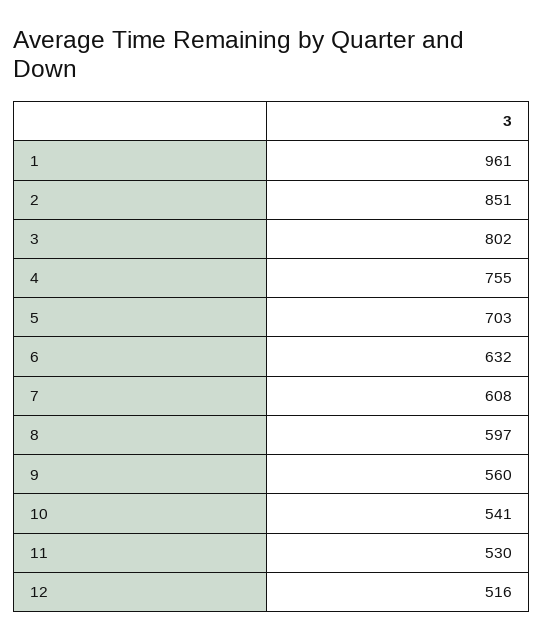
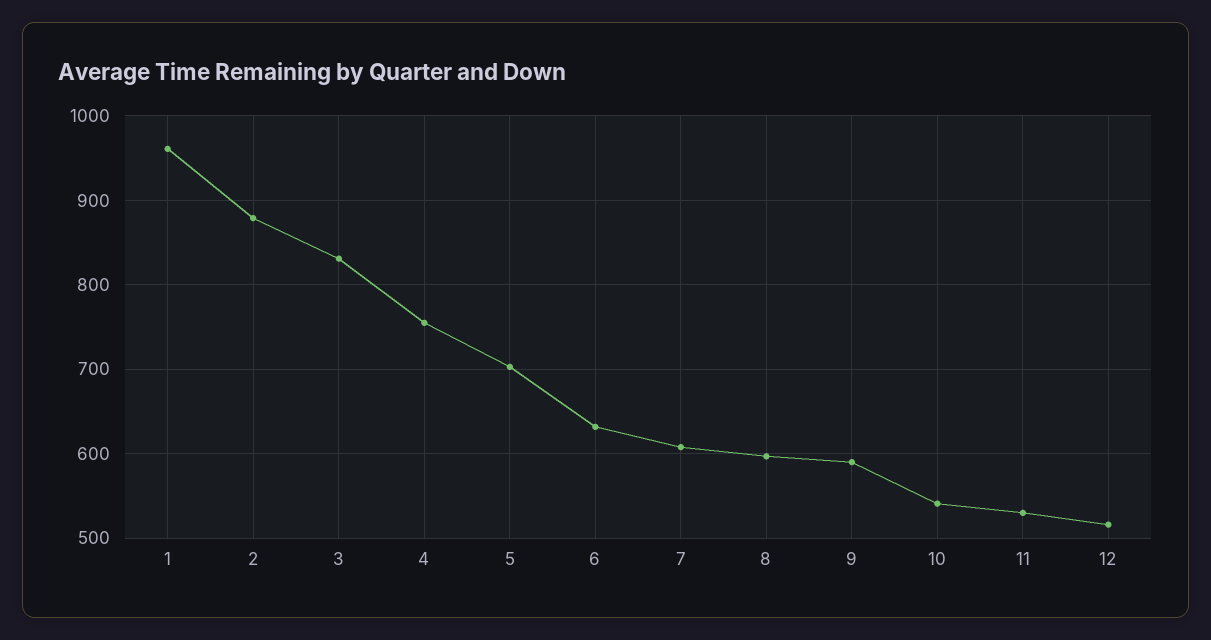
2: 851 -> 880
3: 802 -> 830
9: 560 -> 590

